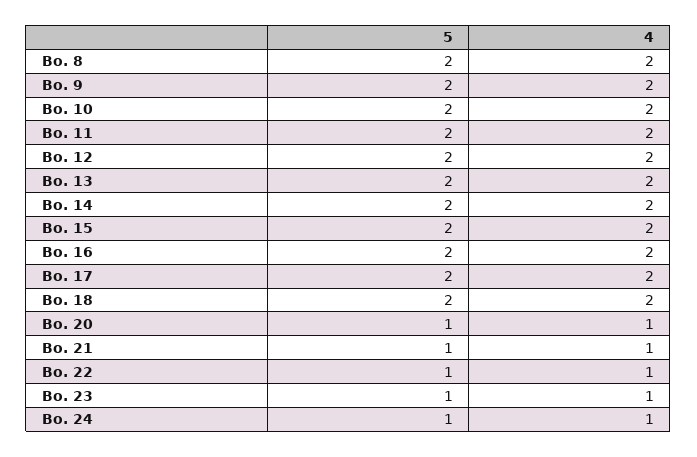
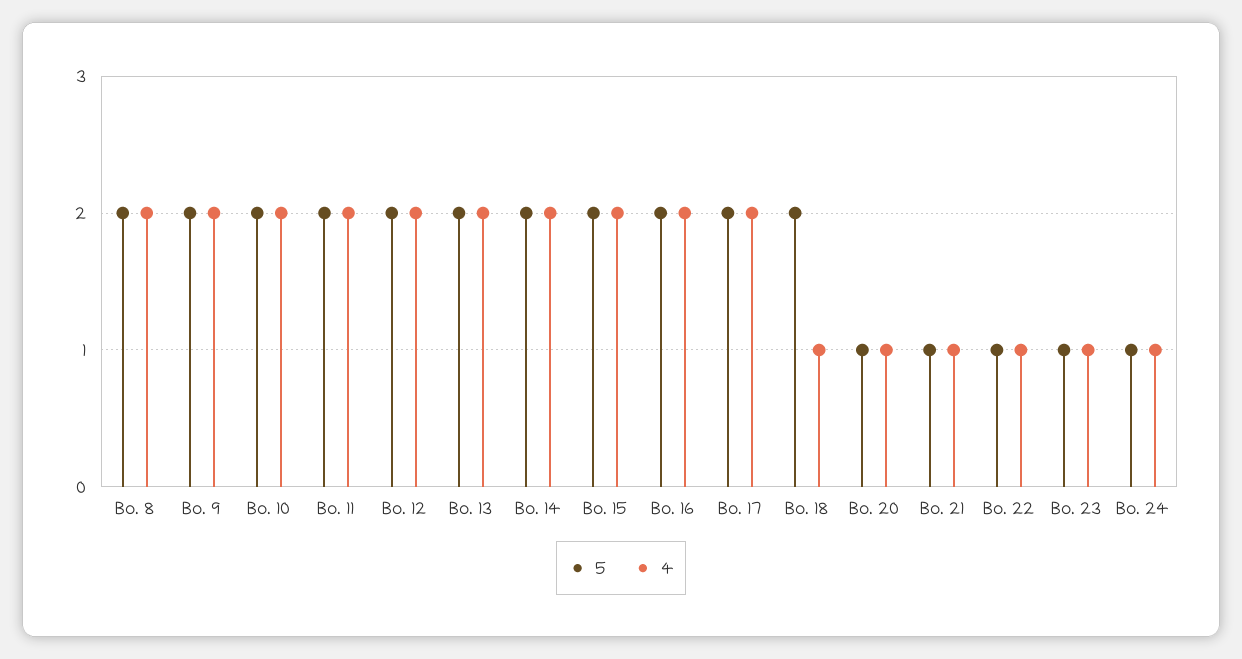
4, Bo. 18: 2 -> 1

